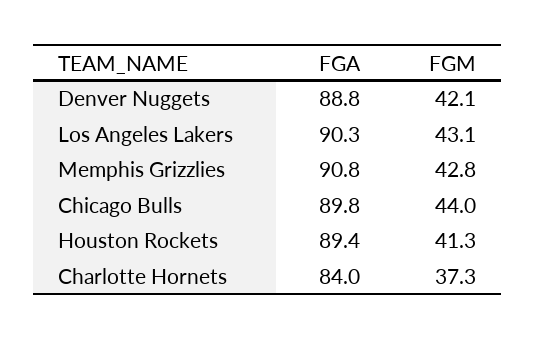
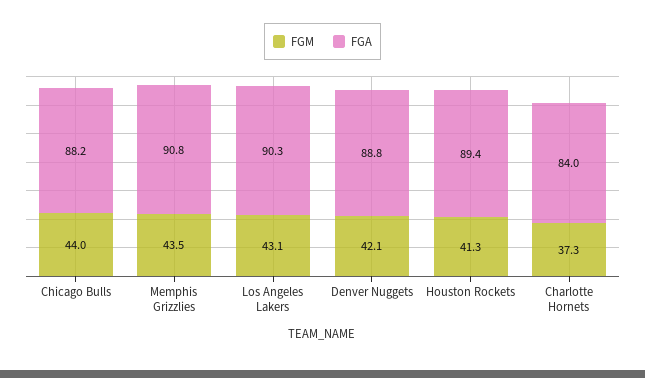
FGM, Memphis Grizzlies: 42.8 -> 43.5
FGA, Chicago Bulls: 89.8 -> 88.2

